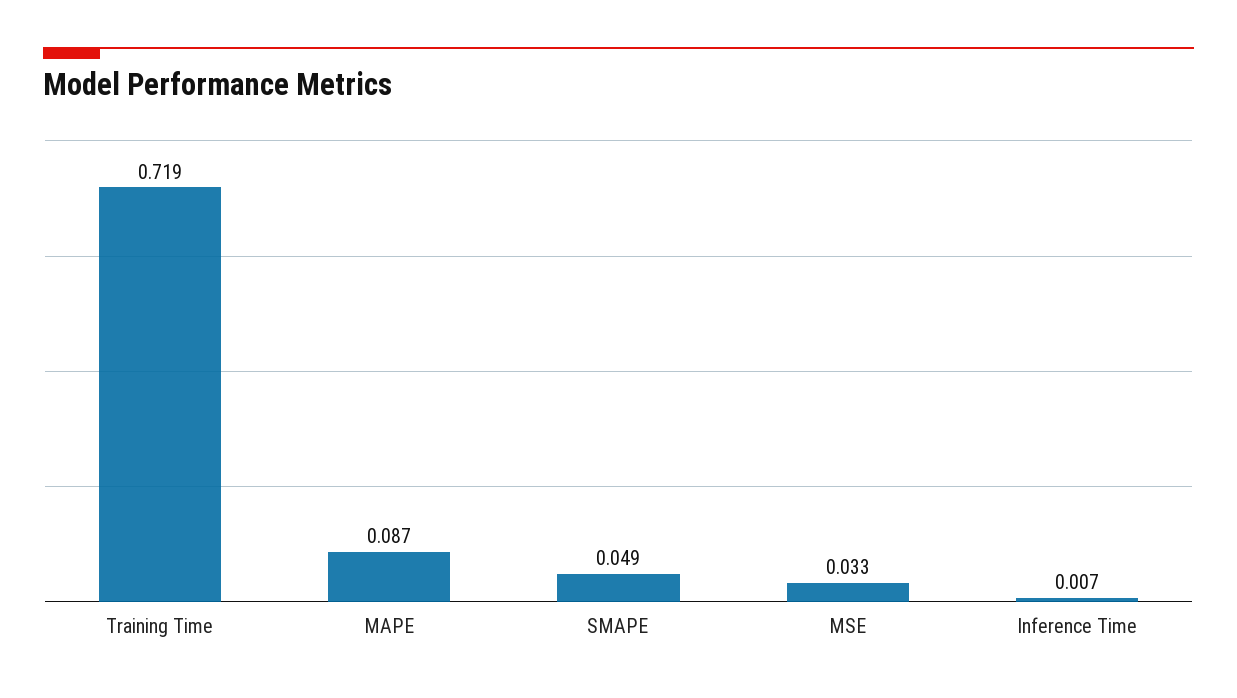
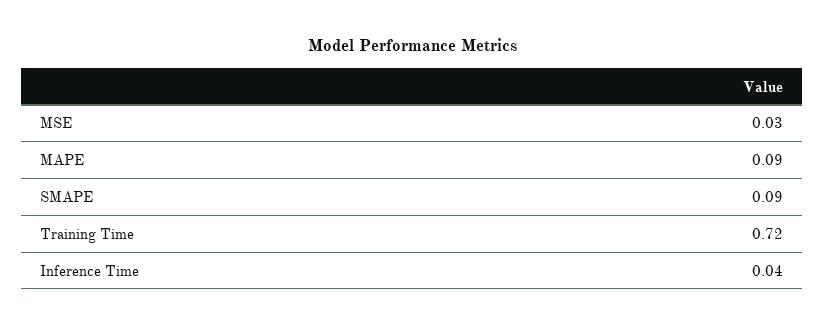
SMAPE: 0.049 -> 0.09
Inference Time: 0.007 -> 0.04

